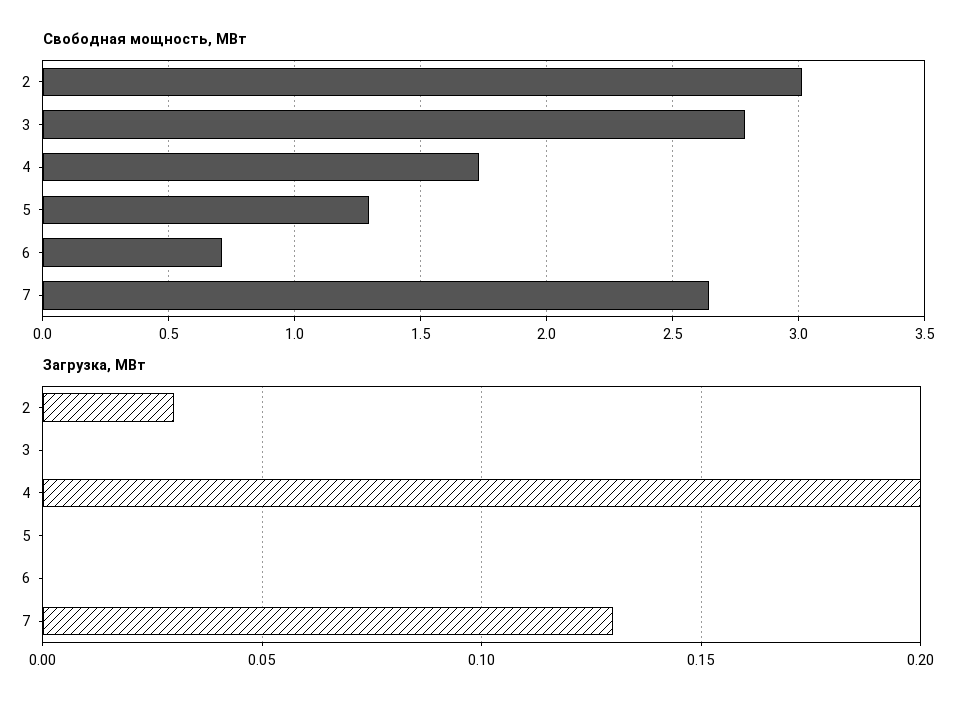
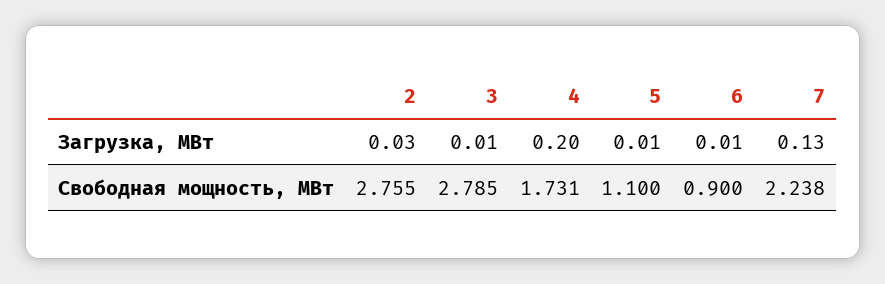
Свободная мощность, МВт, 2: 3 -> 2.755
Свободная мощность, МВт, 5: 1.3 -> 1.1
Свободная мощность, МВт, 6: 0.7 -> 0.9
Свободная мощность, МВт, 7: 2.65 -> 2.238
Загрузка, МВт, 3: 0 -> 0.01
Загрузка, МВт, 5: 0 -> 0.01
Загрузка, МВт, 6: 0 -> 0.01

